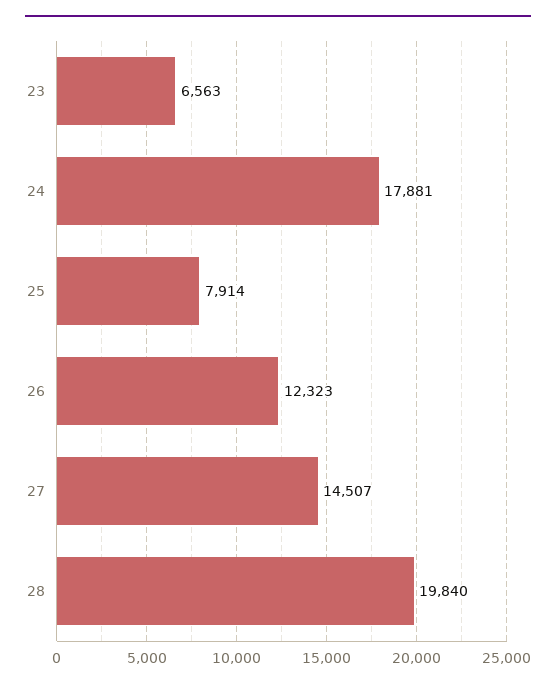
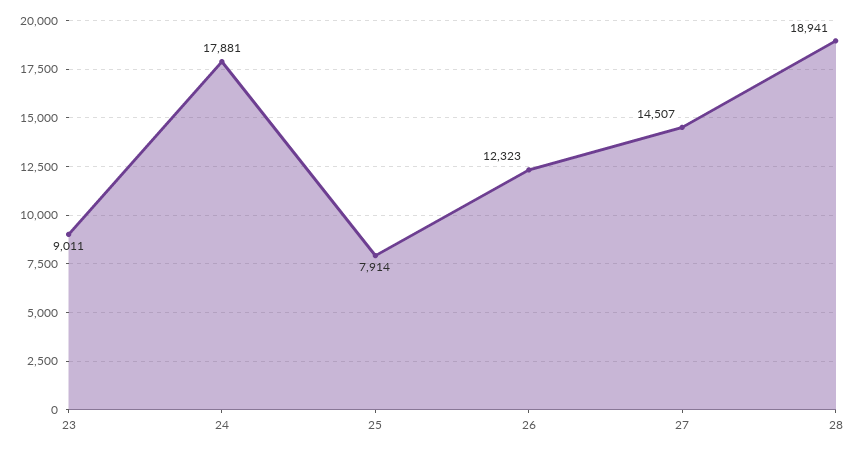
23: 6563 -> 9011
28: 19840 -> 18941

